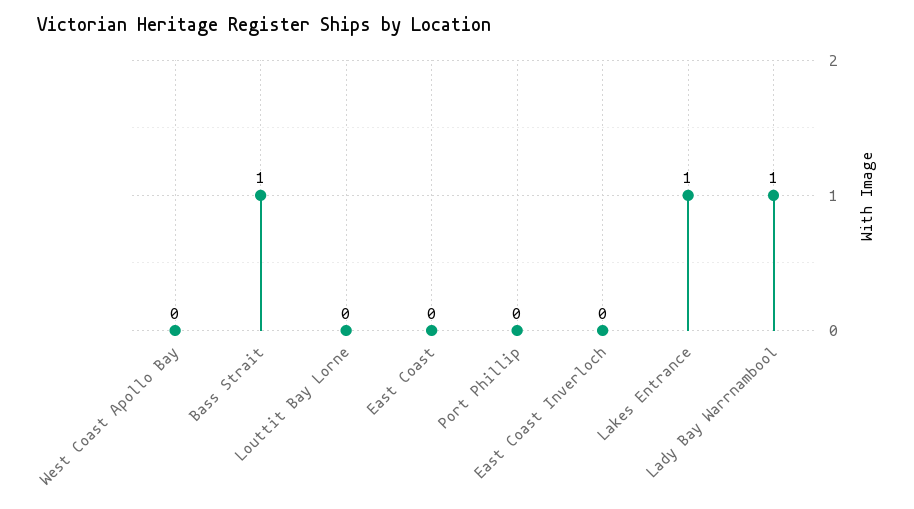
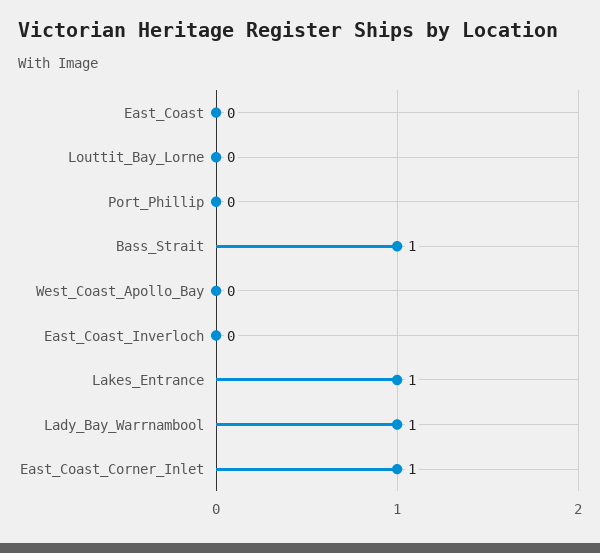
East_Coast_Corner_Inlet: none -> 1

